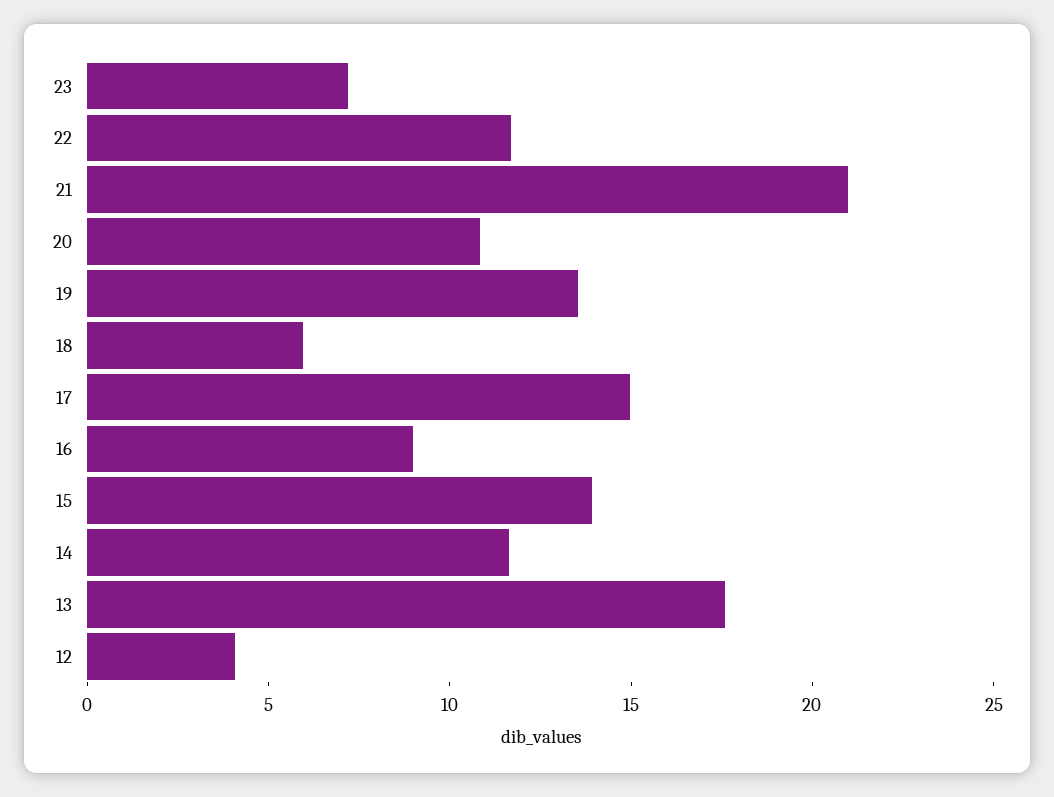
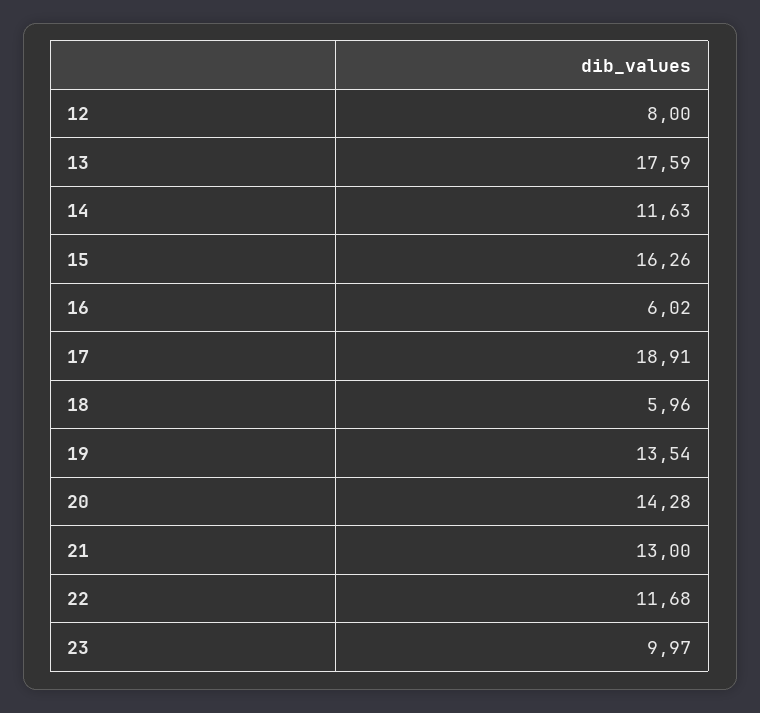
23: 7 -> 9.97
21: 21 -> 13
20: 11 -> 14.28
17: 15 -> 18.91
16: 9 -> 6.02
15: 14 -> 16.26
12: 4 -> 8

